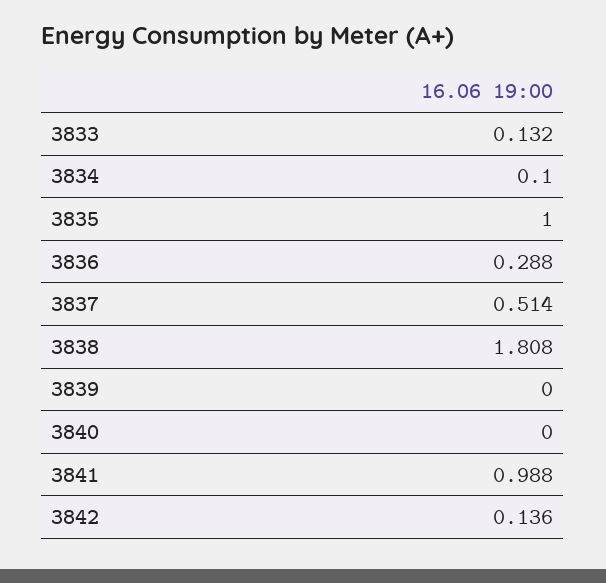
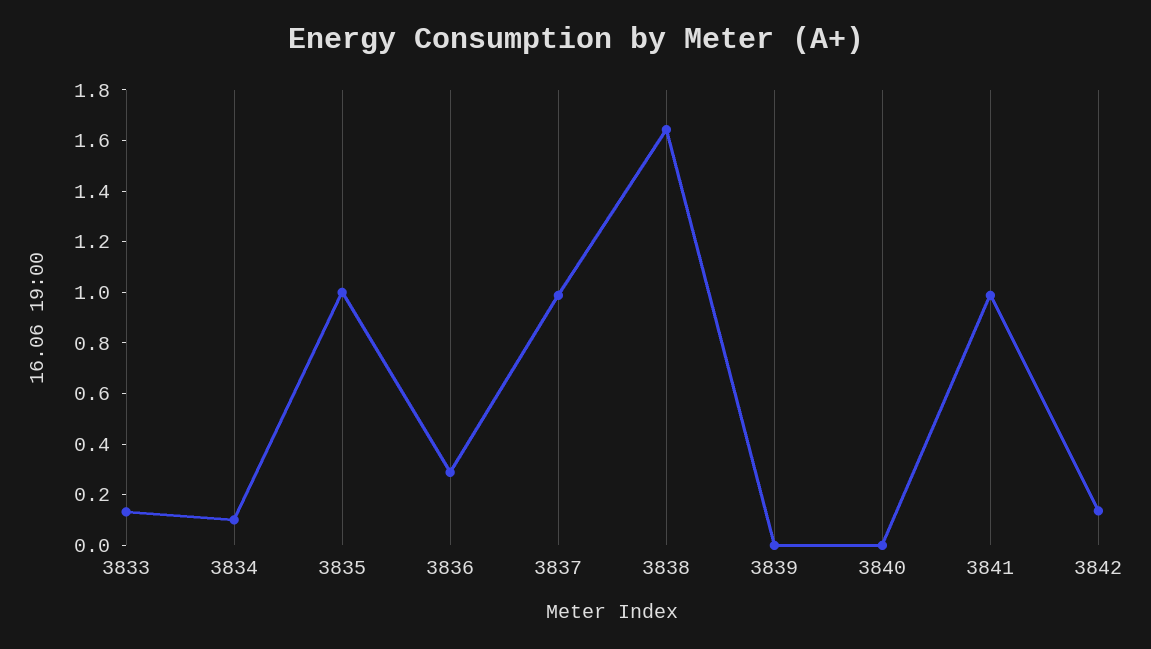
3837: 0.514 -> 1
3838: 1.808 -> 1.65

